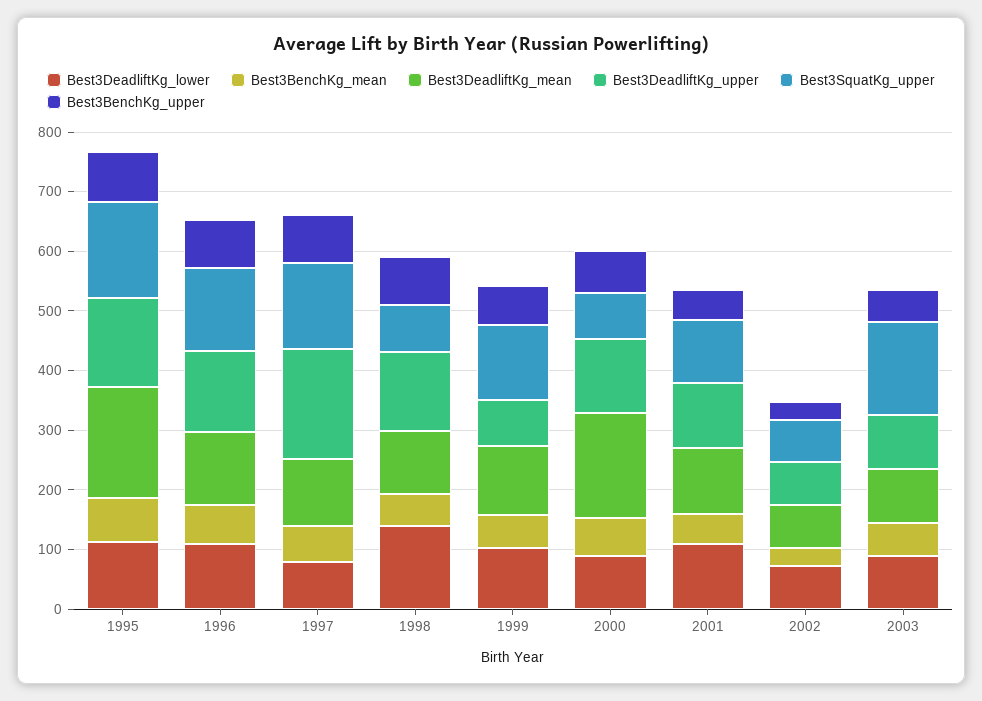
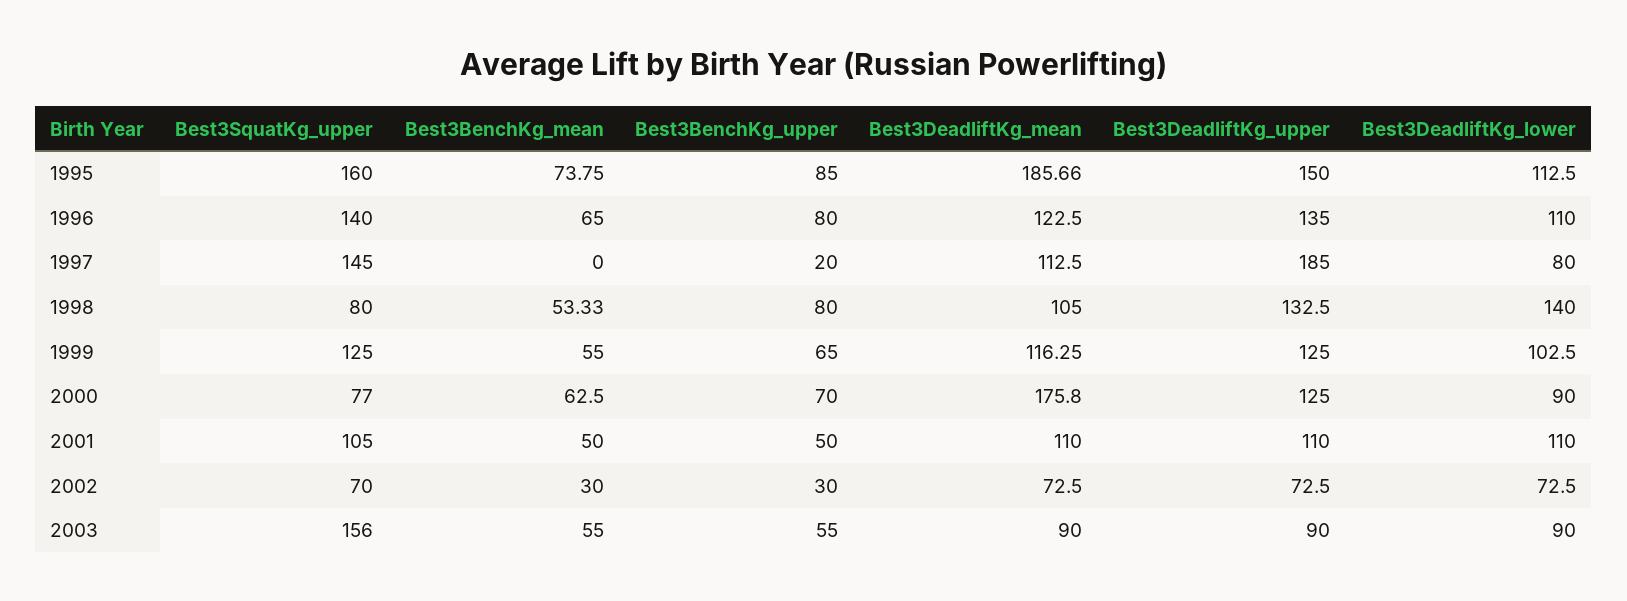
Best3BenchKg_mean, 1997: 60 -> 0
Best3BenchKg_upper, 1997: 80 -> 20
Best3DeadliftKg_upper, 1999: 80 -> 125

